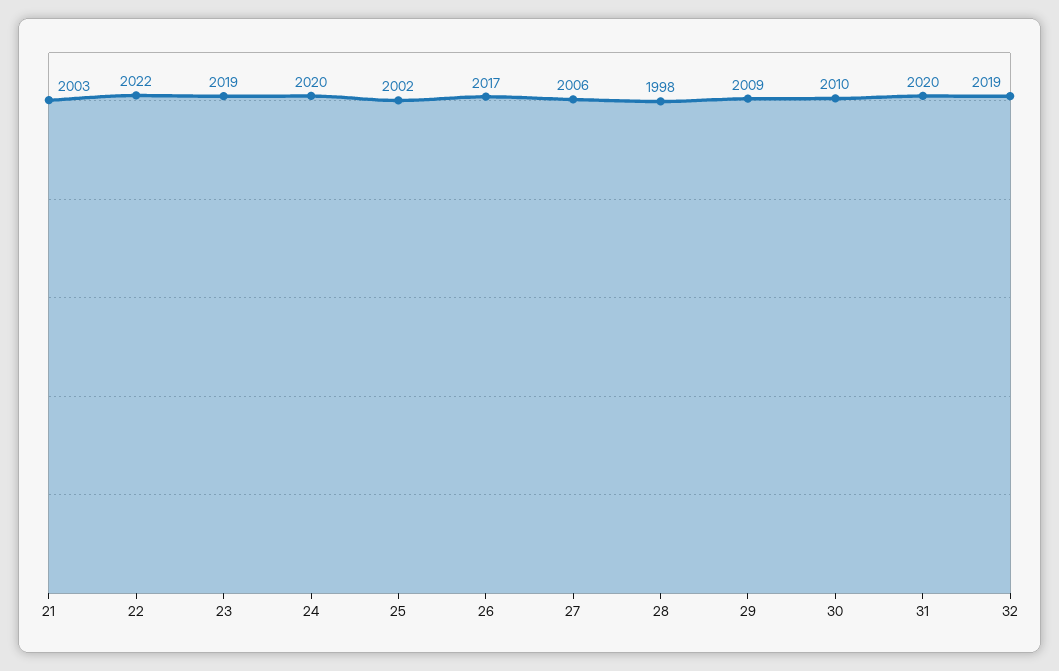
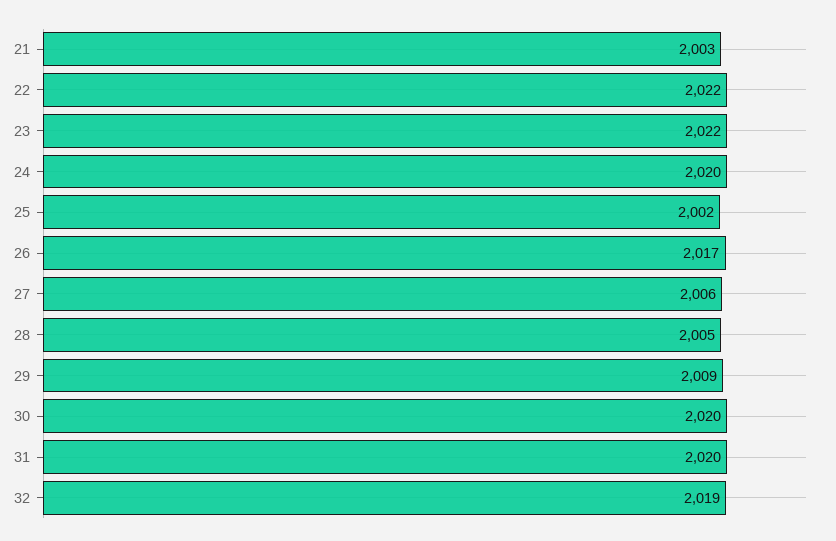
23: 2019 -> 2022
28: 1998 -> 2005
30: 2010 -> 2020

